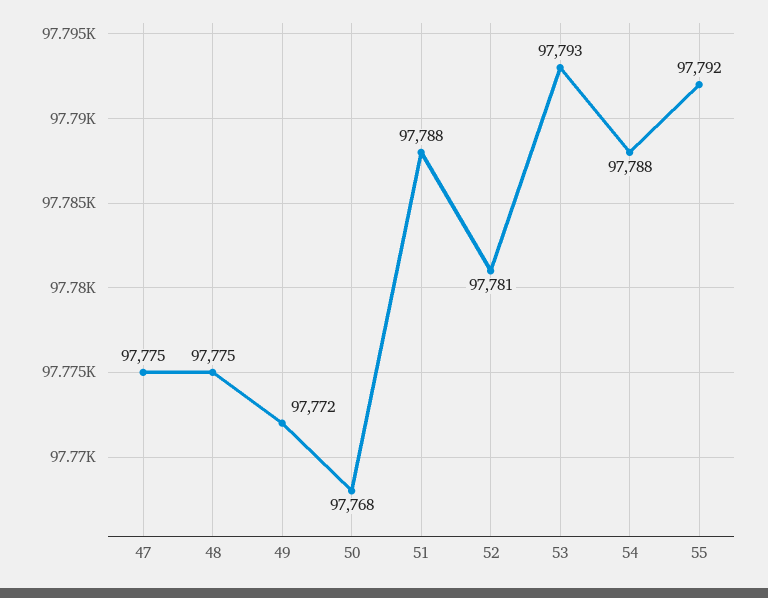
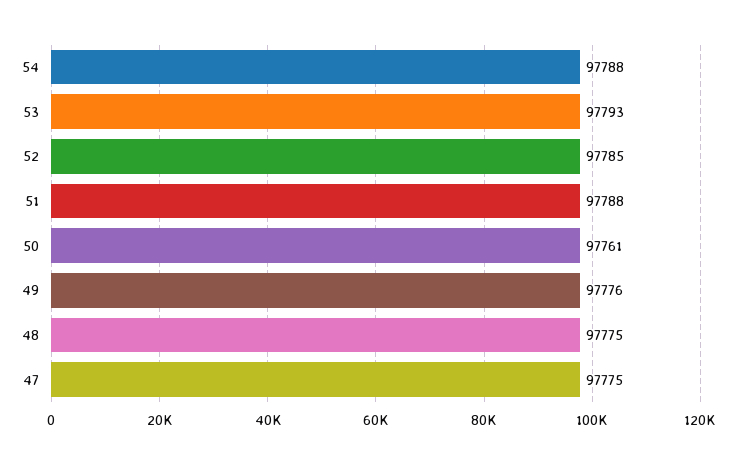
49: 97772 -> 97776
50: 97768 -> 97761
52: 97781 -> 97785
55: 97792 -> none

